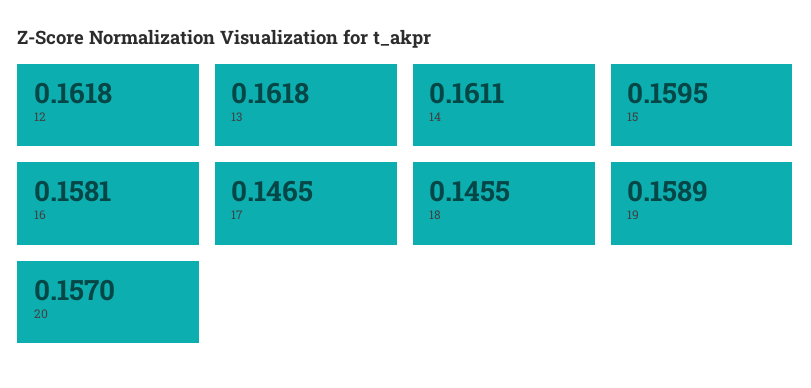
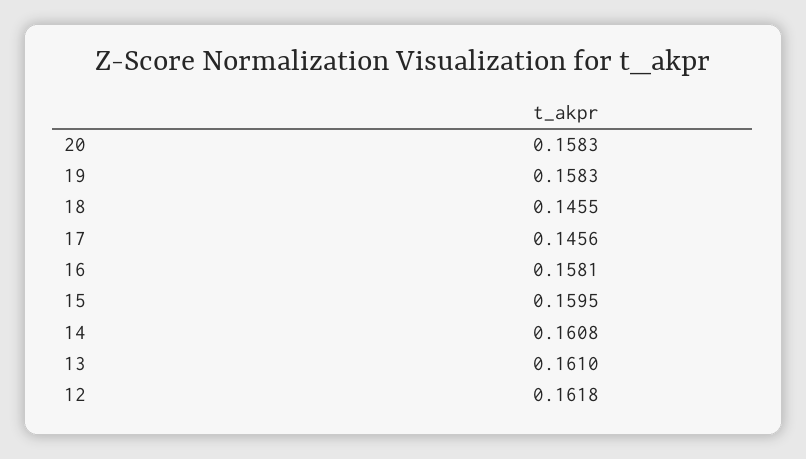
13: 0.1618 -> 0.161
14: 0.1611 -> 0.1608
17: 0.1465 -> 0.1456
19: 0.1589 -> 0.1583
20: 0.157 -> 0.1583

